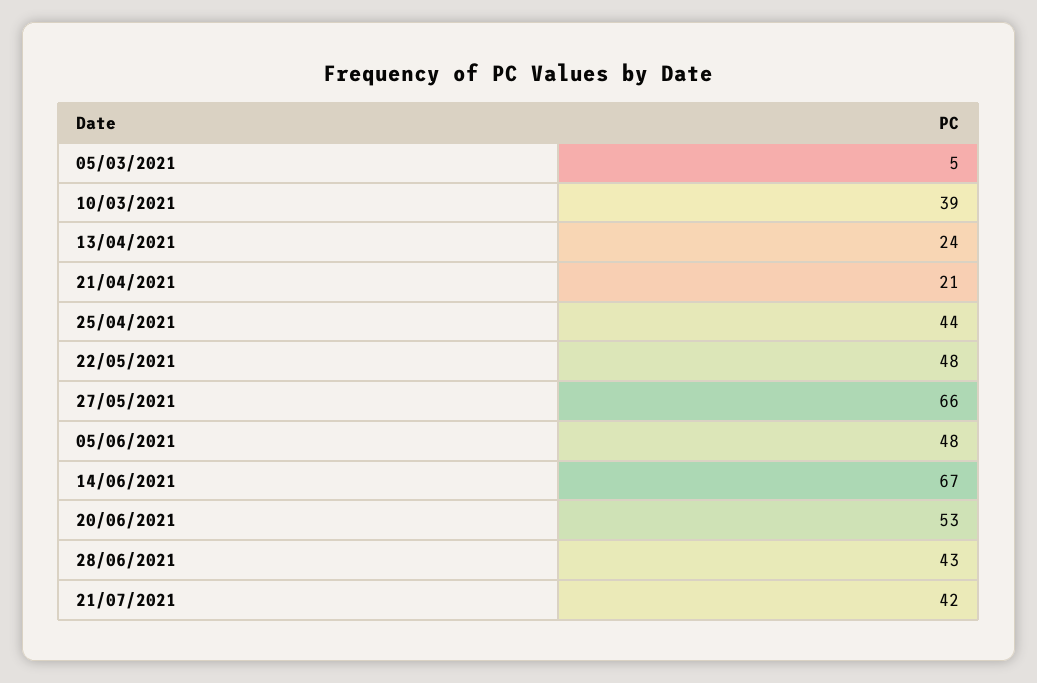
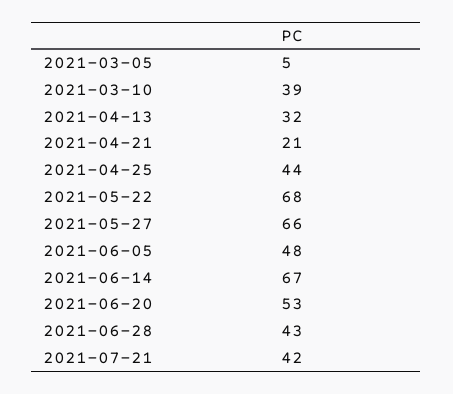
13/04/2021: 24 -> 32
22/05/2021: 48 -> 68

